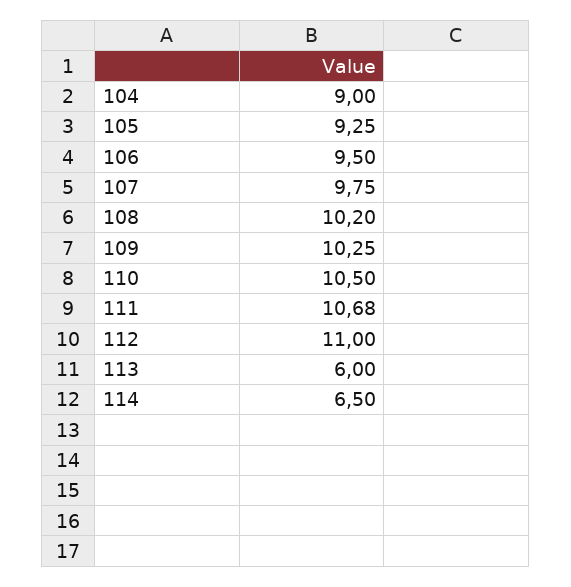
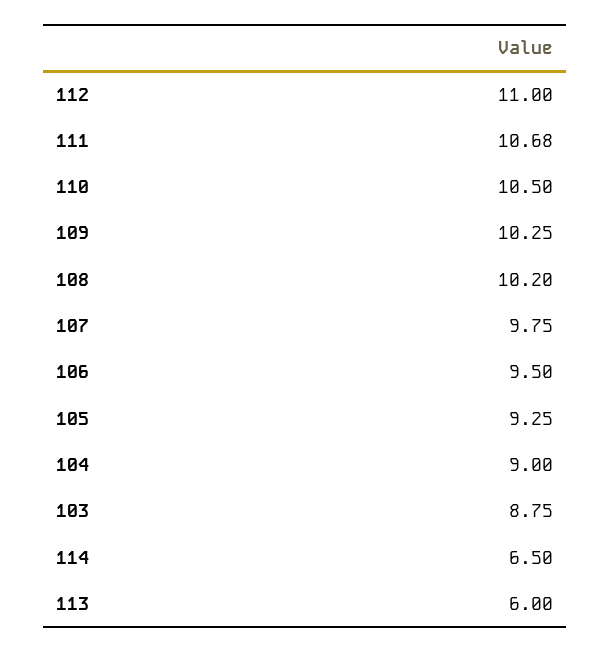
103: none -> 8.75

